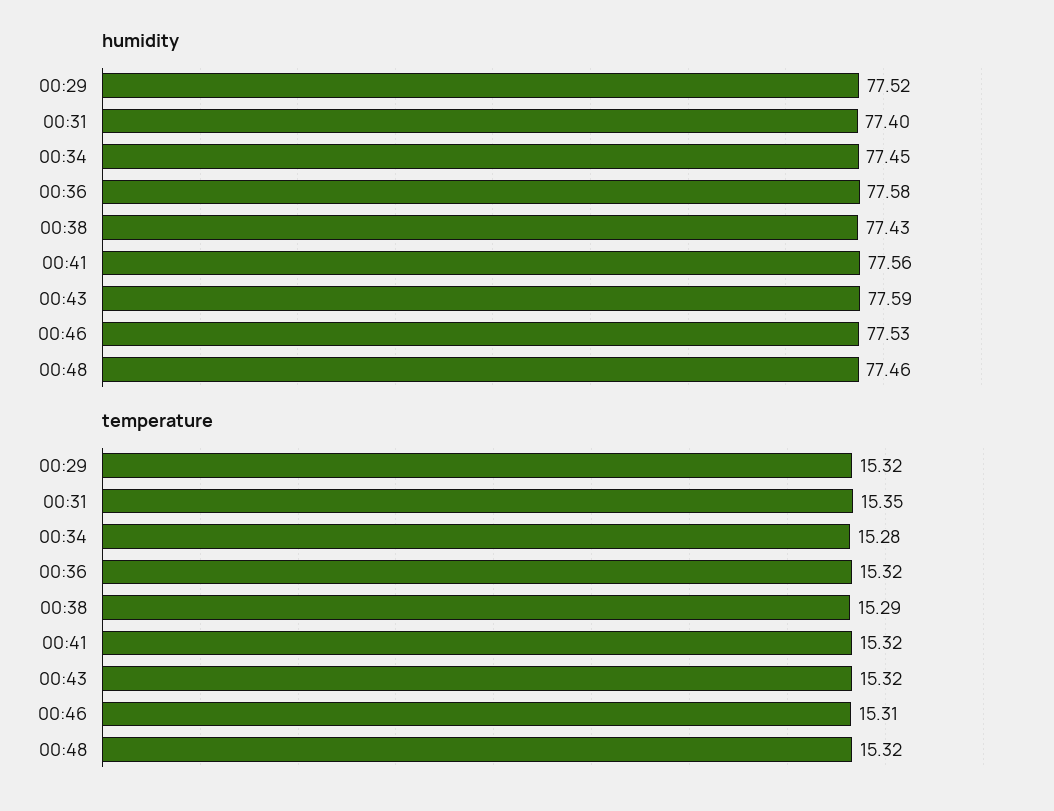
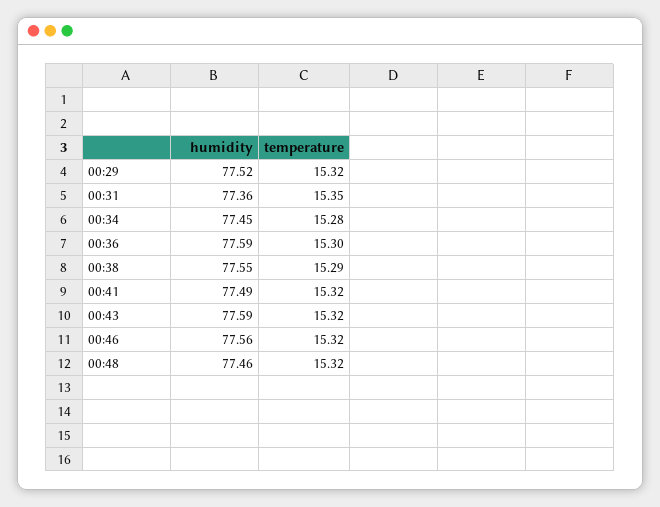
humidity, 00:31: 77.4 -> 77.36
humidity, 00:36: 77.58 -> 77.59
humidity, 00:38: 77.43 -> 77.55
humidity, 00:41: 77.56 -> 77.49
humidity, 00:46: 77.53 -> 77.56
temperature, 00:36: 15.32 -> 15.3
temperature, 00:46: 15.31 -> 15.32

